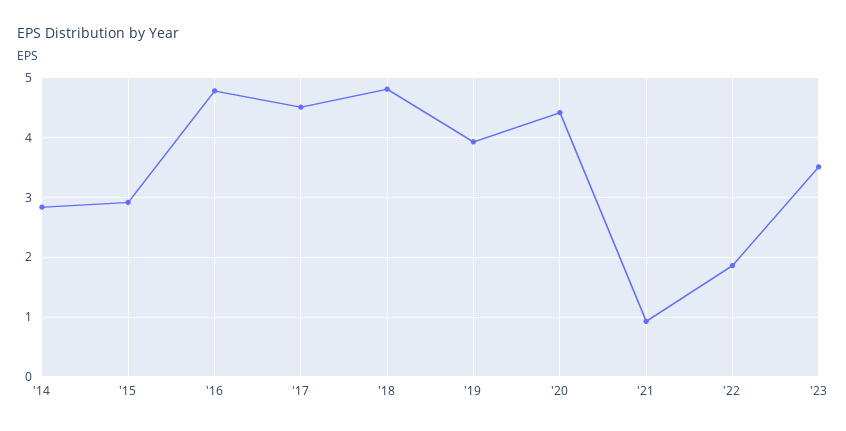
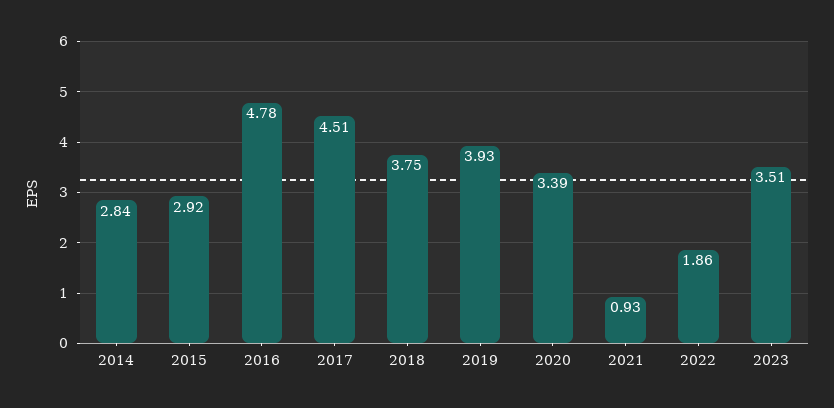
'18: 4.8 -> 3.75
'20: 4.4 -> 3.39

